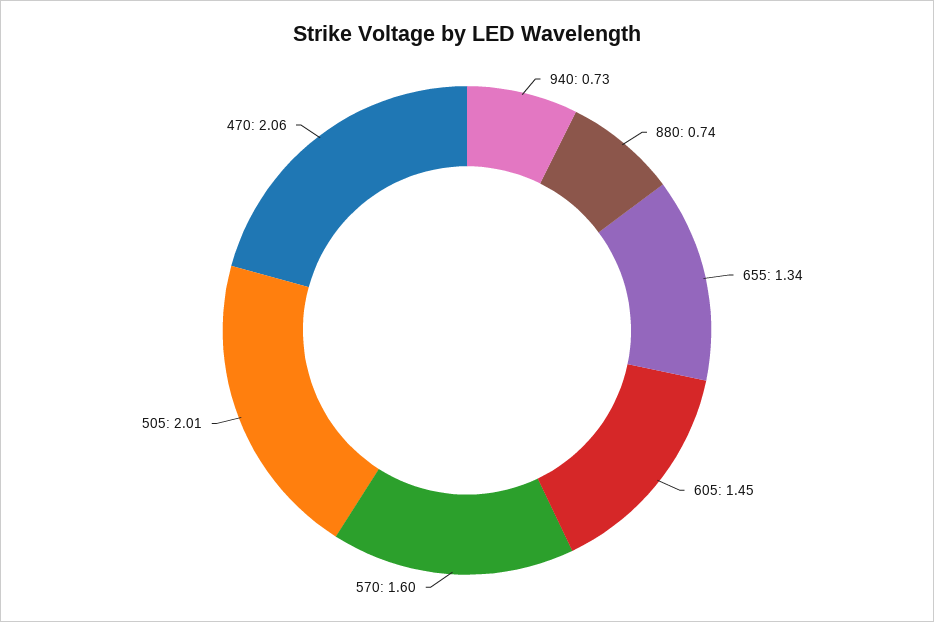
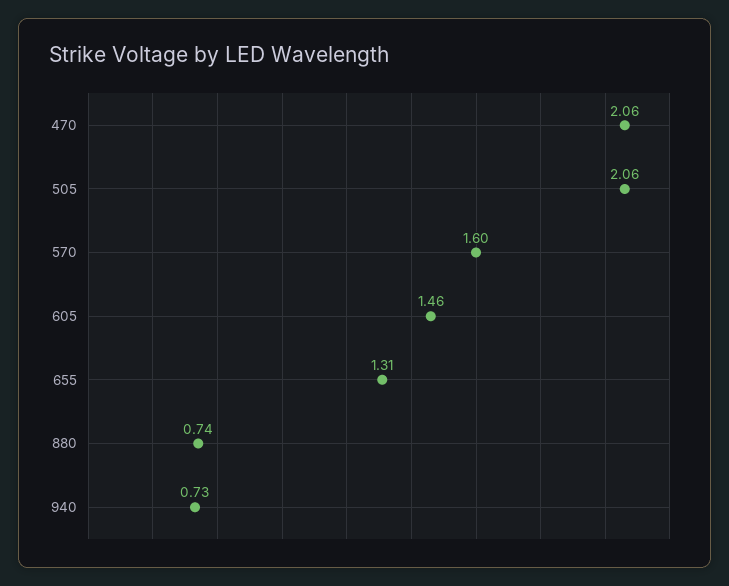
655: 1.34 -> 1.31
605: 1.45 -> 1.46
505: 2.01 -> 2.06

